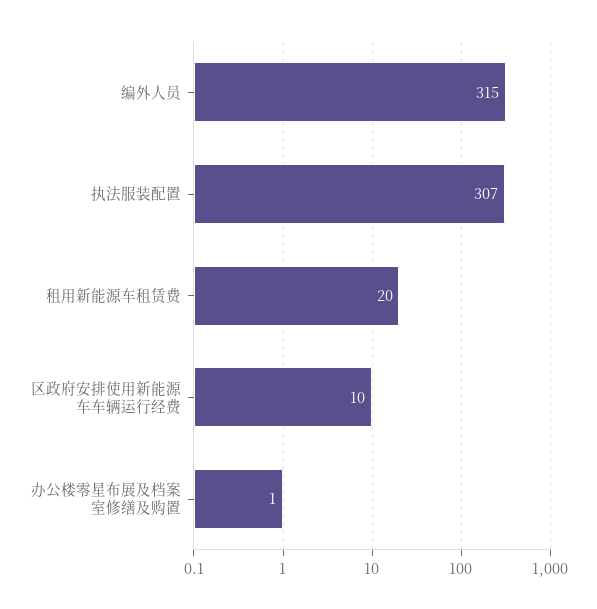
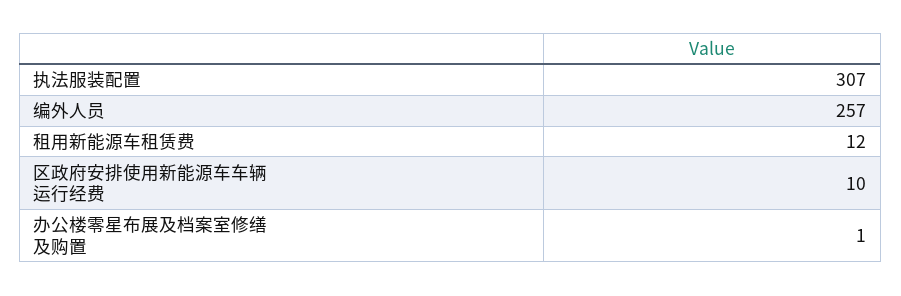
编外人员: 315 -> 257
租用新能源车租赁费: 20 -> 12

